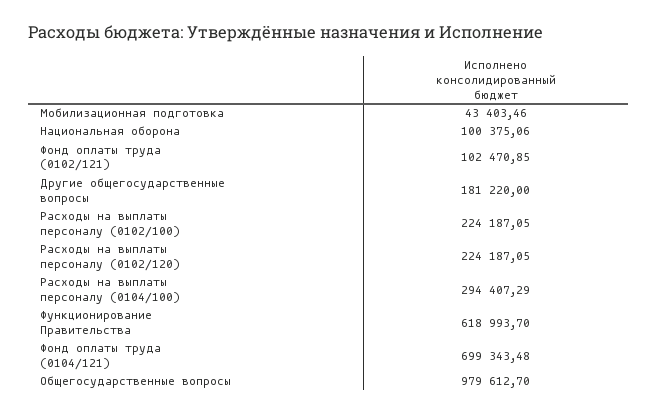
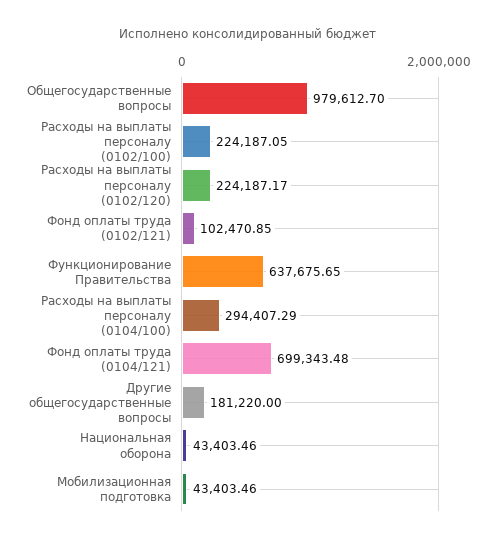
Национальная оборона: 100375.06 -> 43403.46
Расходы на выплаты персоналу (0102/120): 224187.05 -> 224187.17
Функционирование Правительства: 618993.7 -> 637675.65

